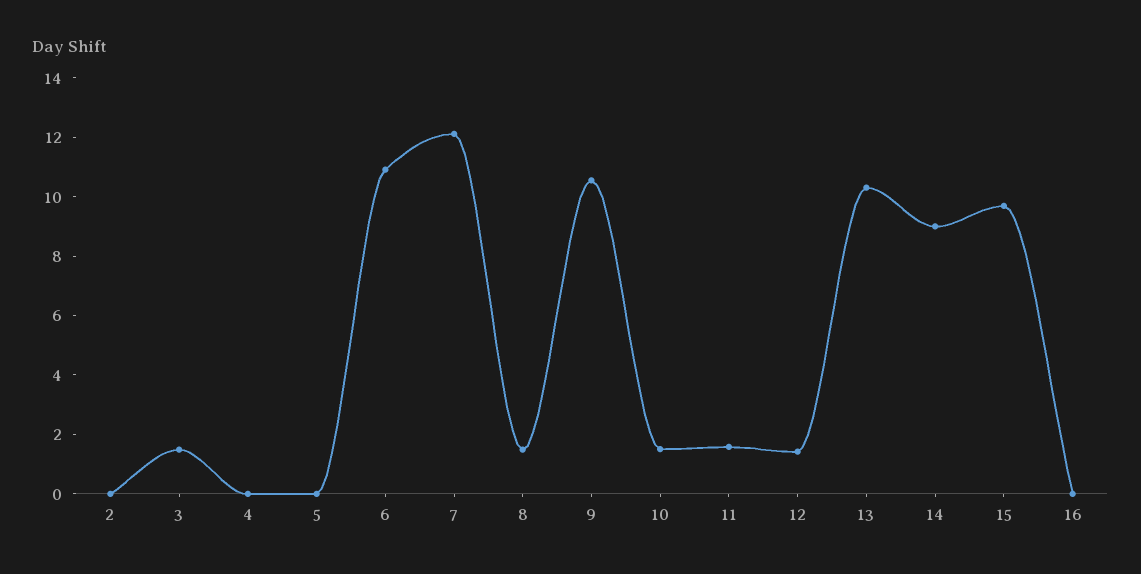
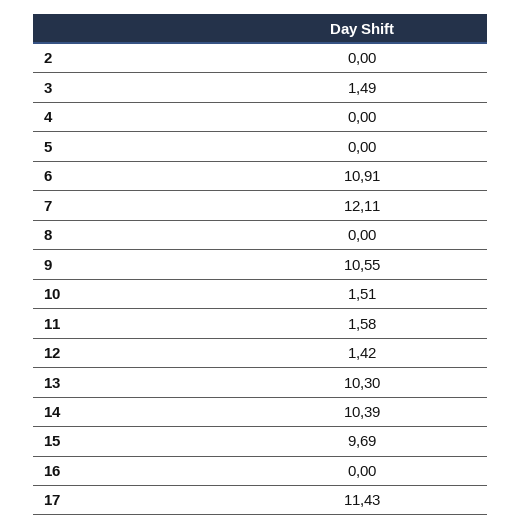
8: 1.5 -> 0
14: 9 -> 10.39
17: none -> 11.43

